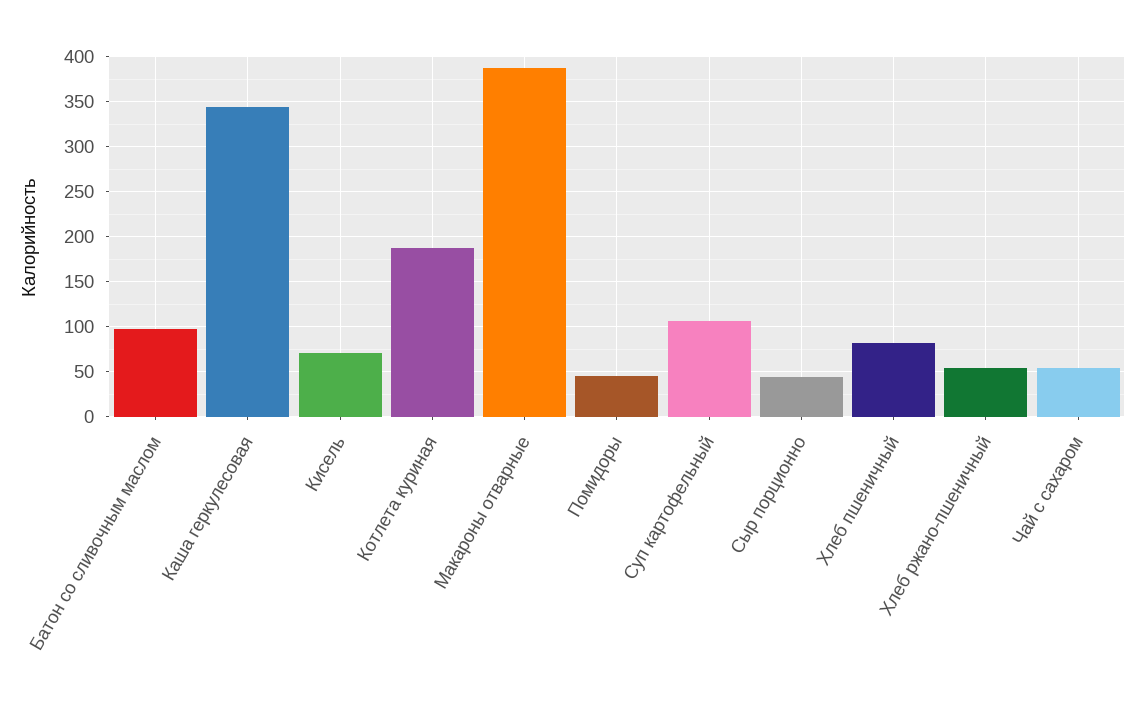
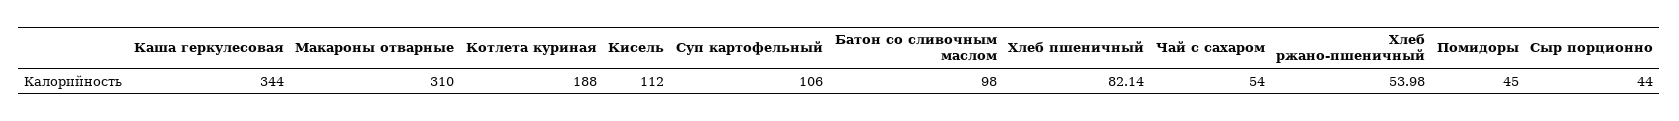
Кисель: 70 -> 112
Макароны отварные: 390 -> 310

